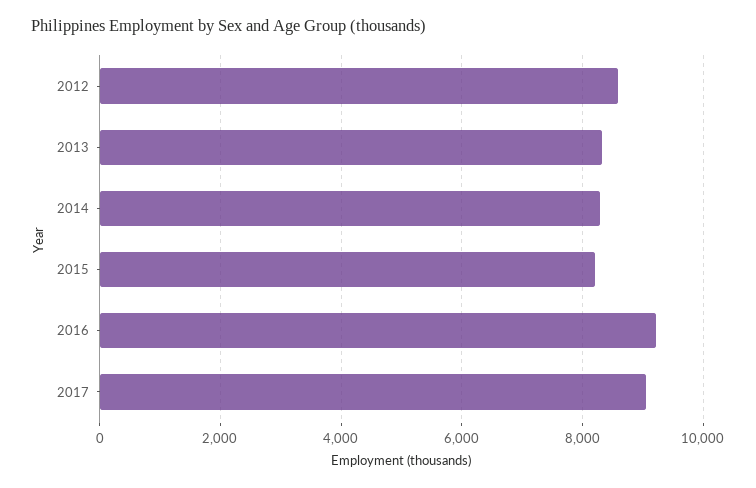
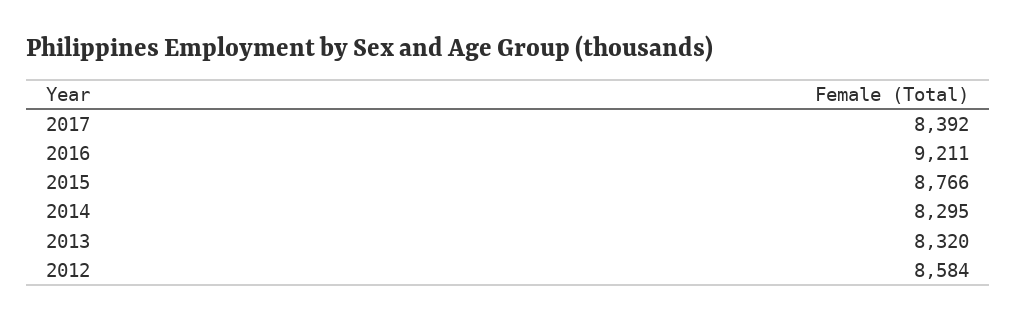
2015: 8200 -> 8766
2017: 9000 -> 8392

